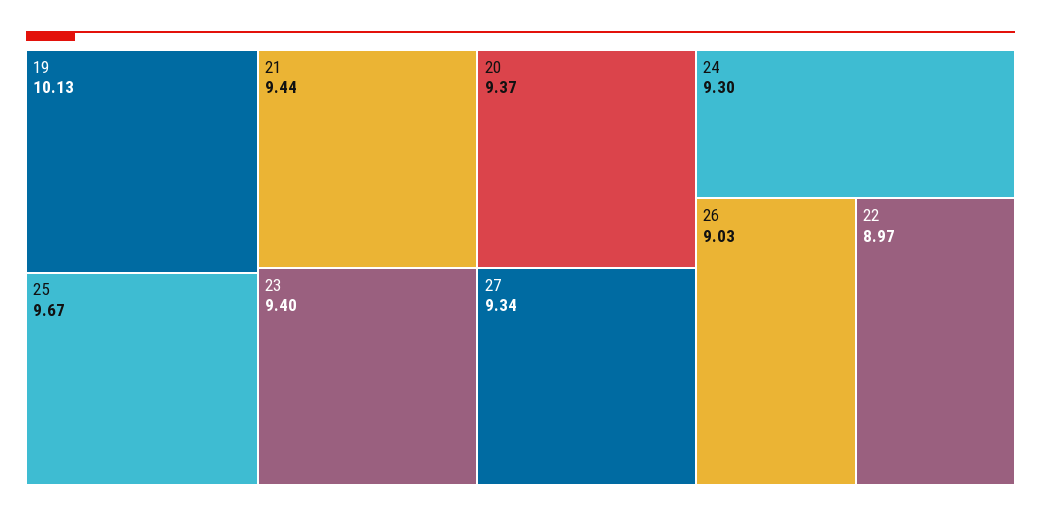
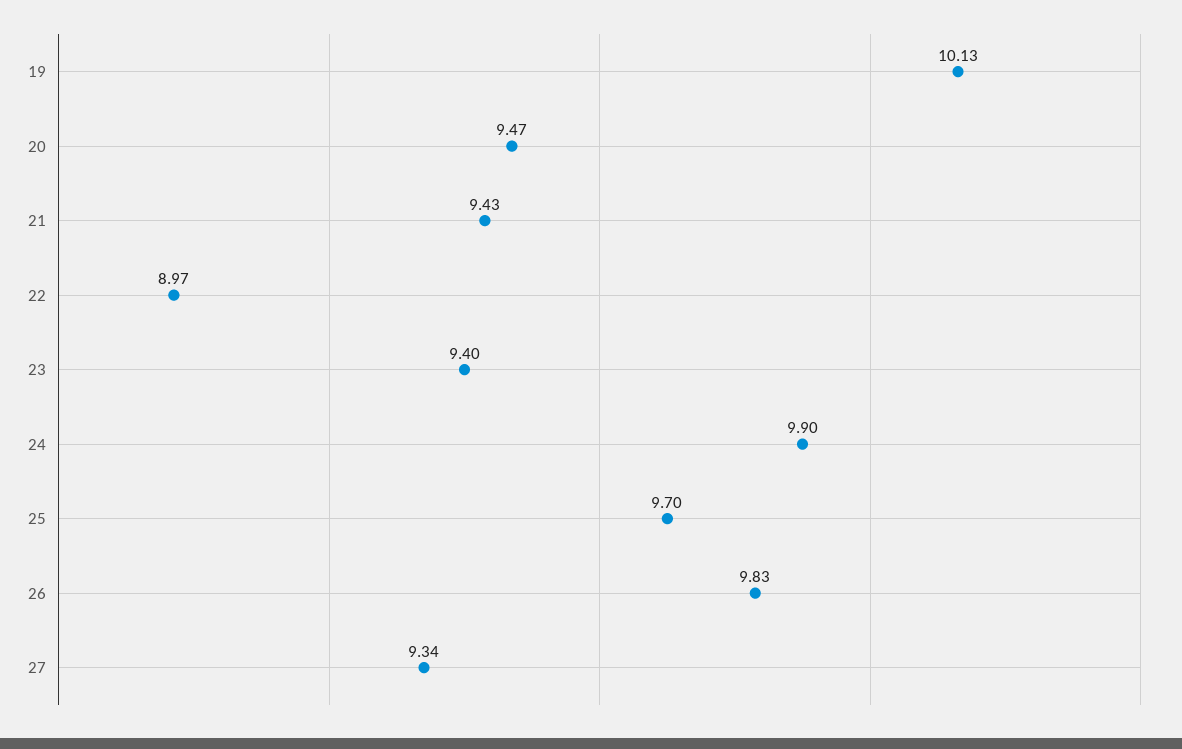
25: 9.67 -> 9.7
21: 9.44 -> 9.43
20: 9.37 -> 9.47
24: 9.3 -> 9.9
26: 9.03 -> 9.83

